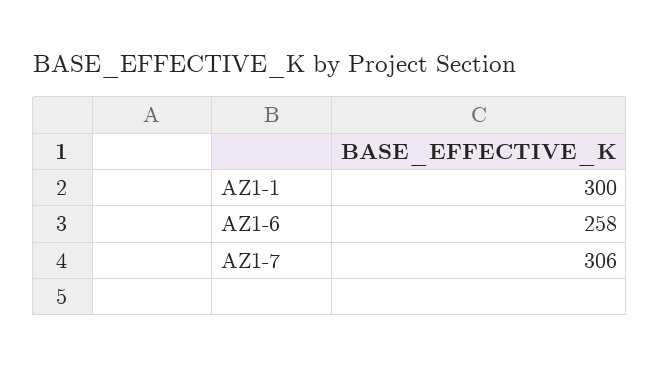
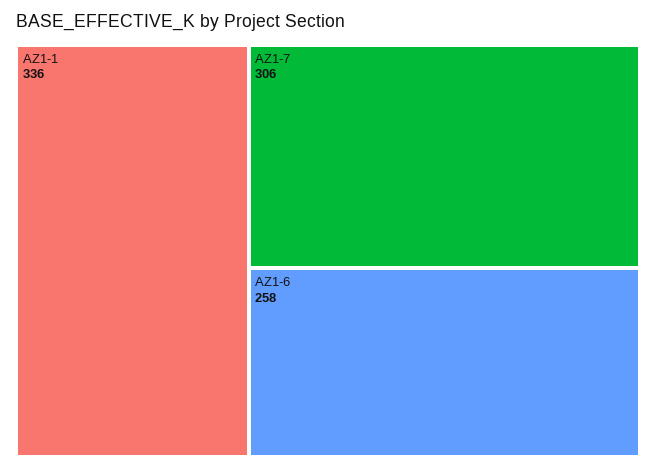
AZ1-1: 300 -> 336

